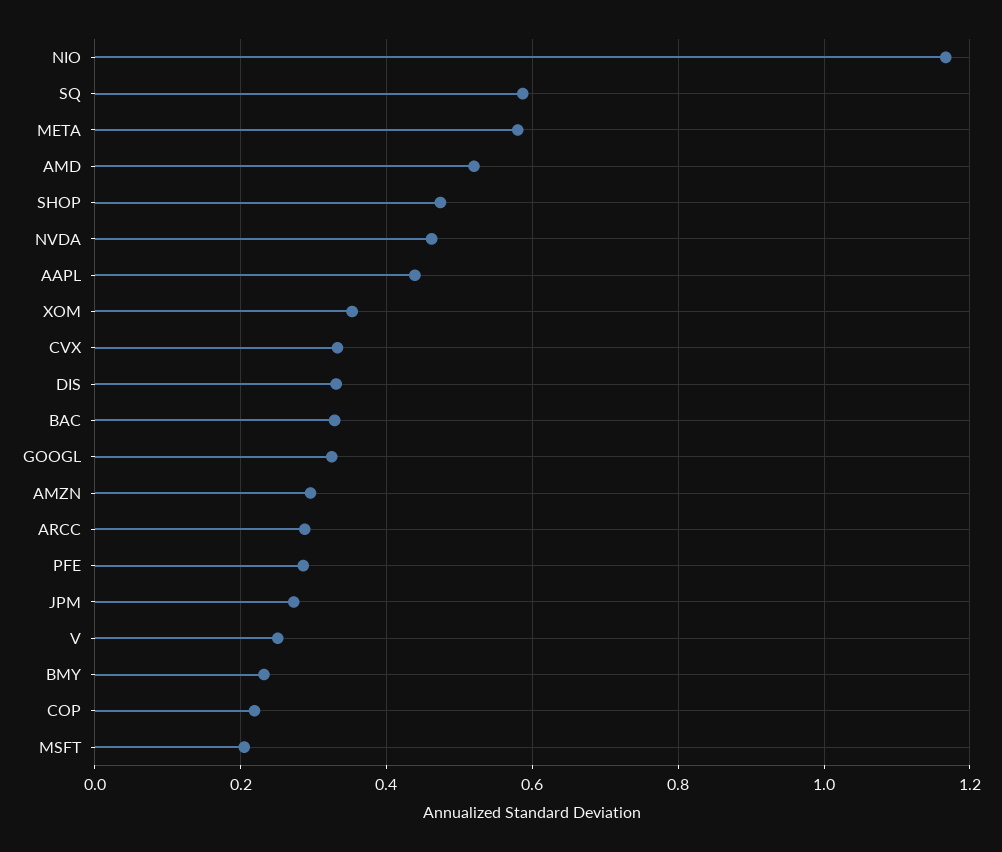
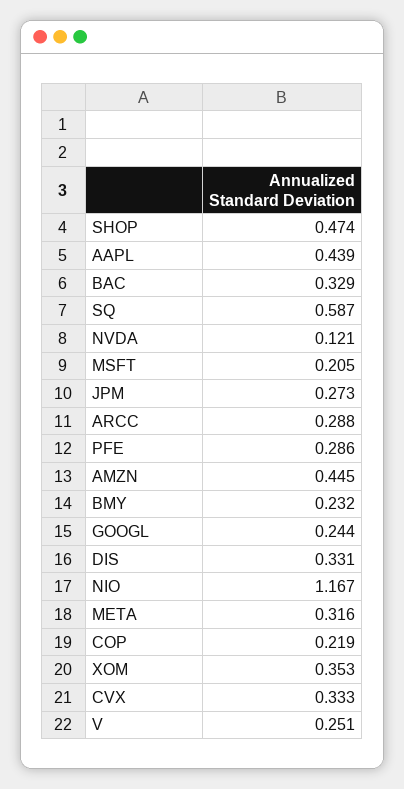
META: 0.58 -> 0.316
AMD: 0.52 -> none
NVDA: 0.46 -> 0.121
GOOGL: 0.32 -> 0.244
AMZN: 0.3 -> 0.445

